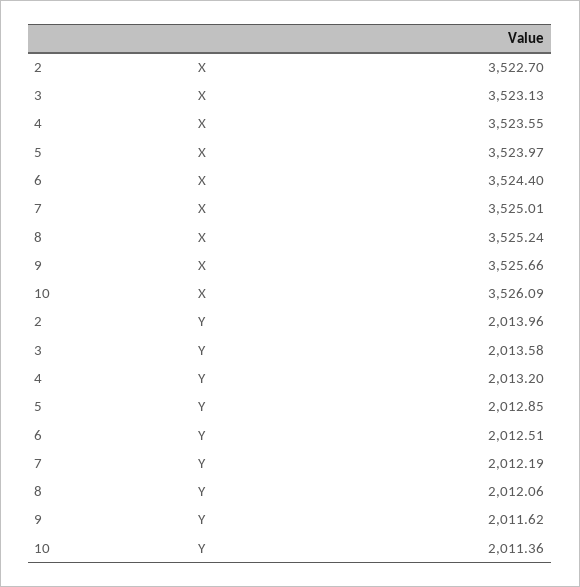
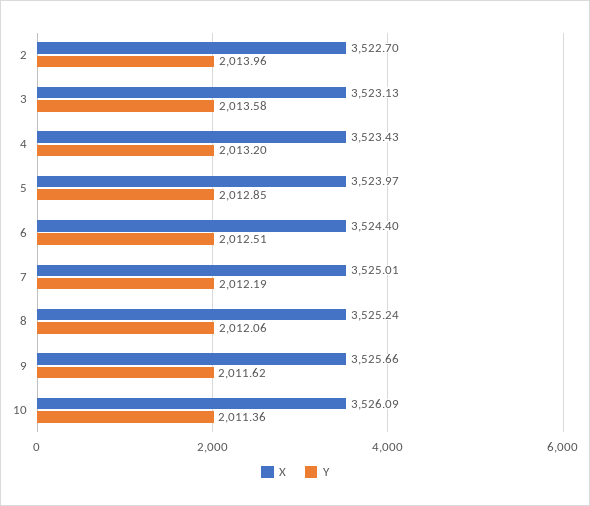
X, 4: 3523.55 -> 3523.43

